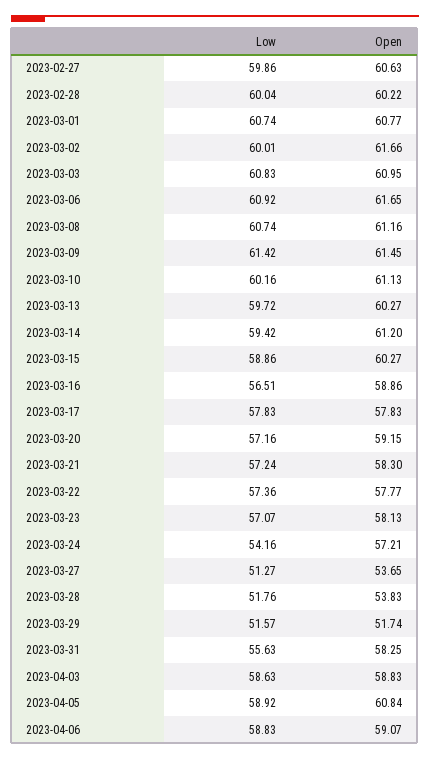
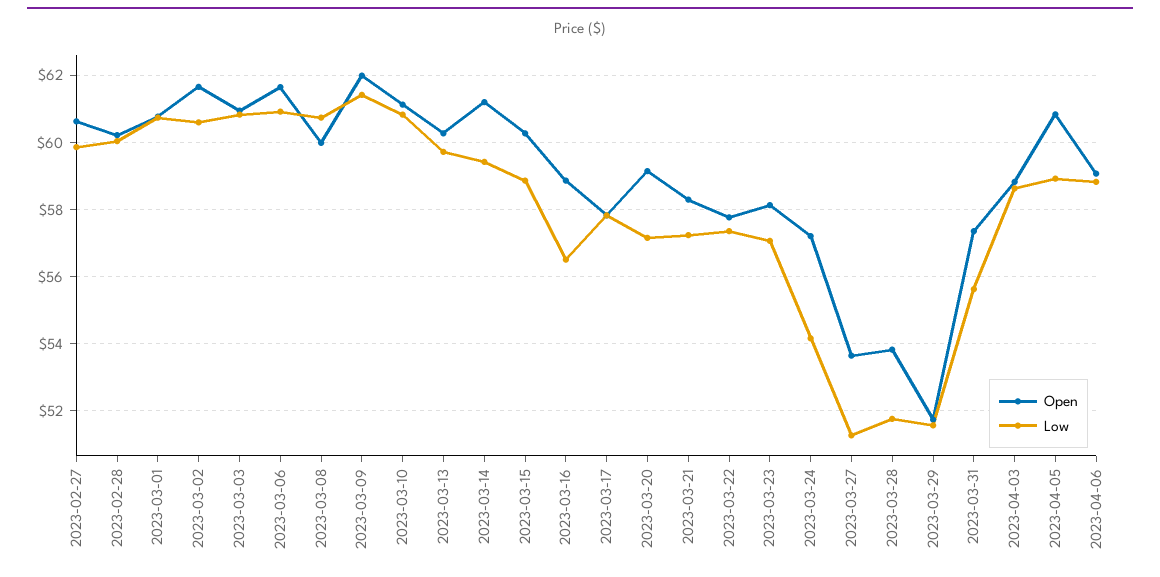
Low, 2023-03-02: 60.01 -> 60.6
Open, 2023-03-08: 61.16 -> 60
Open, 2023-03-09: 61.45 -> 62
Low, 2023-03-10: 60.16 -> 60.8
Open, 2023-03-31: 58.25 -> 57.4

